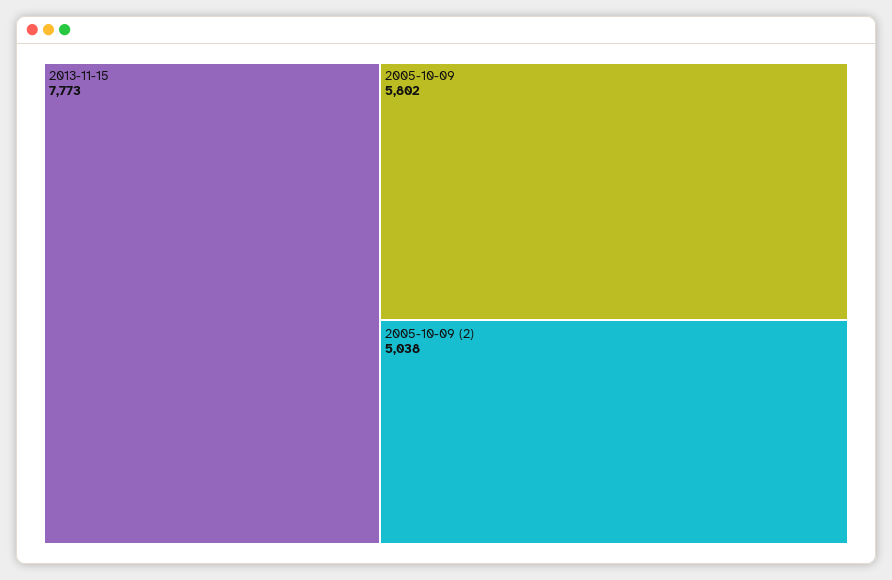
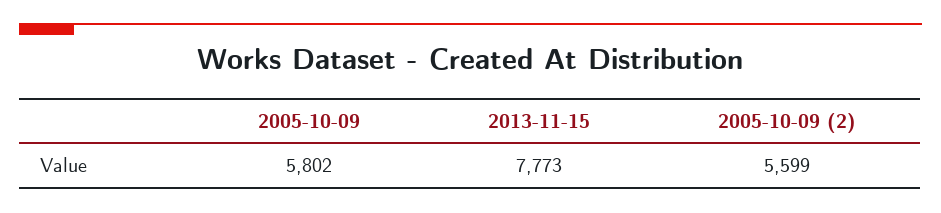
2005-10-09 (2): 5038 -> 5599

